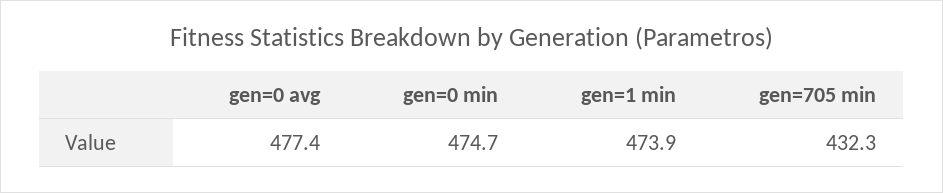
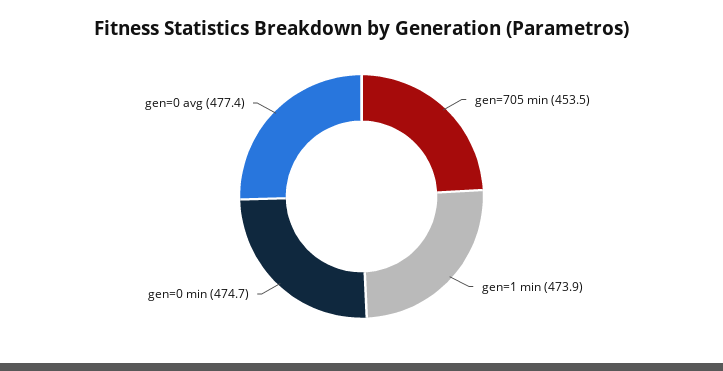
gen=705 min: 432.3 -> 453.5

